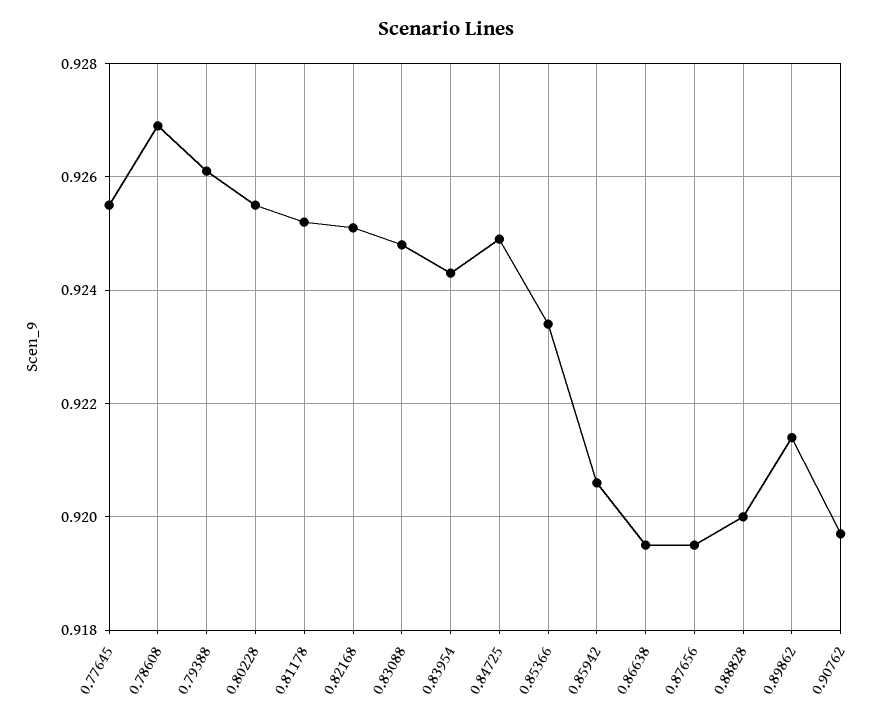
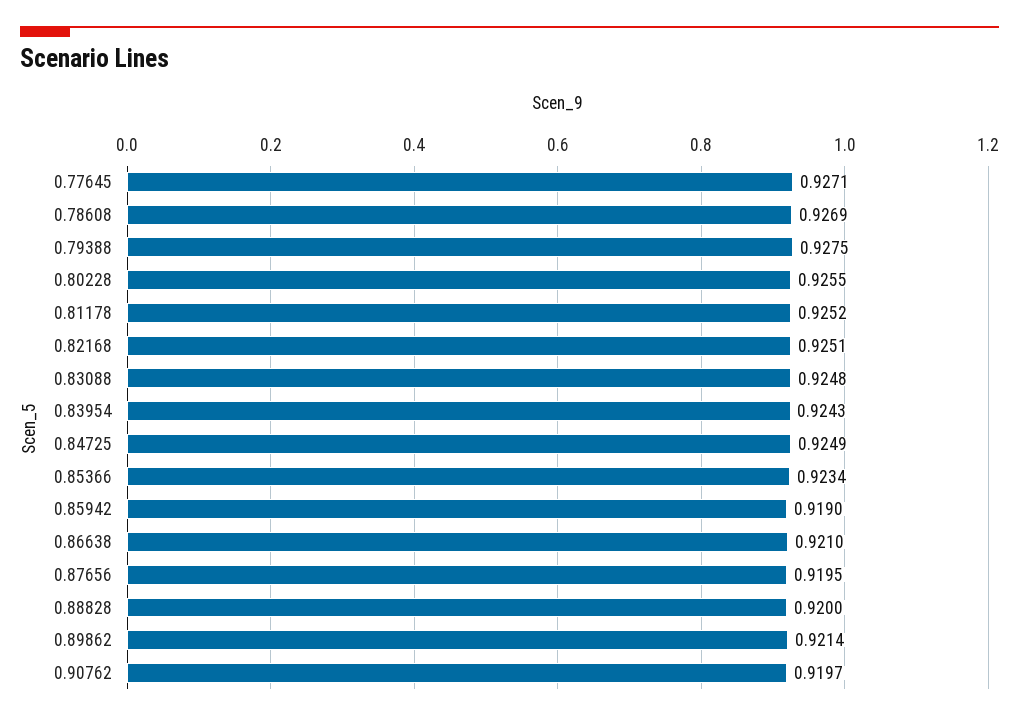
0.77645: 0.9255 -> 0.9271
0.79388: 0.926 -> 0.9275
0.85942: 0.9205 -> 0.919
0.86638: 0.9195 -> 0.921

